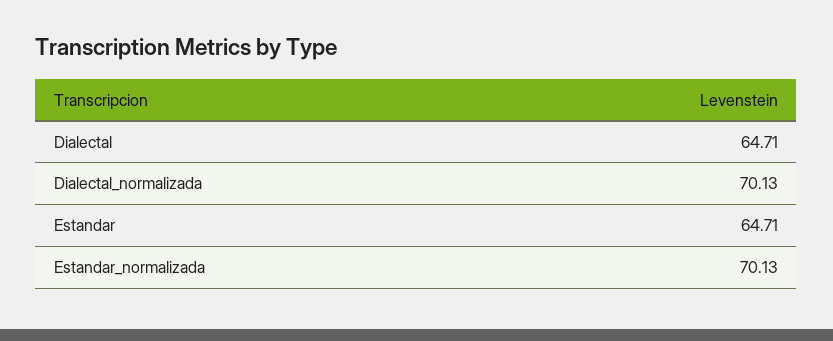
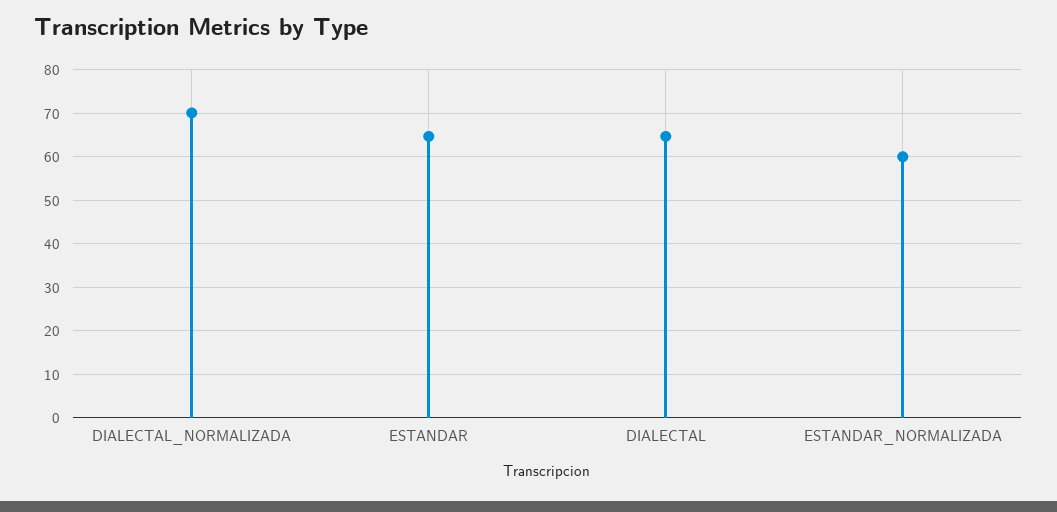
Estandar_normalizada: 70.13 -> 60

